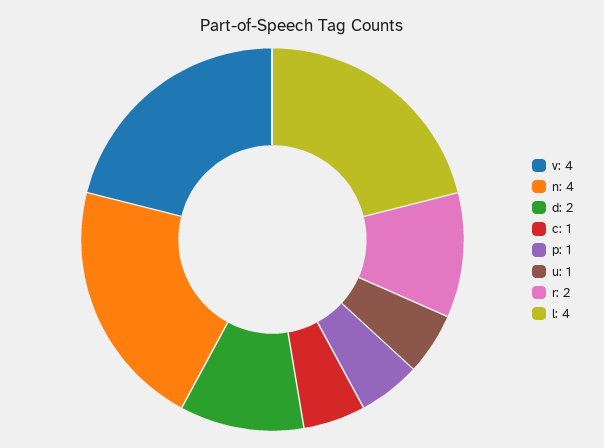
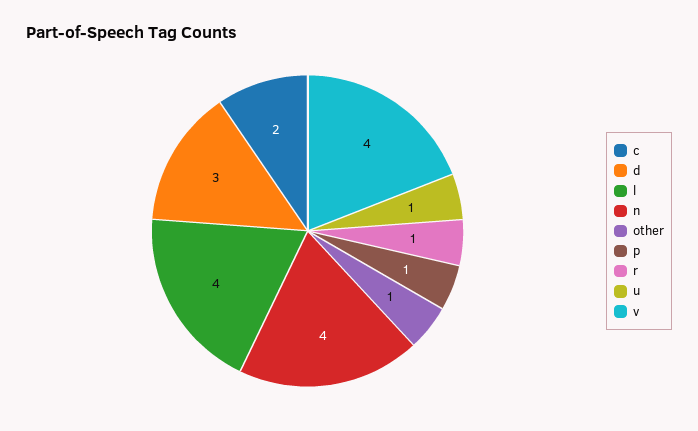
d: 2 -> 3
c: 1 -> 2
r: 2 -> 1
other: none -> 1

